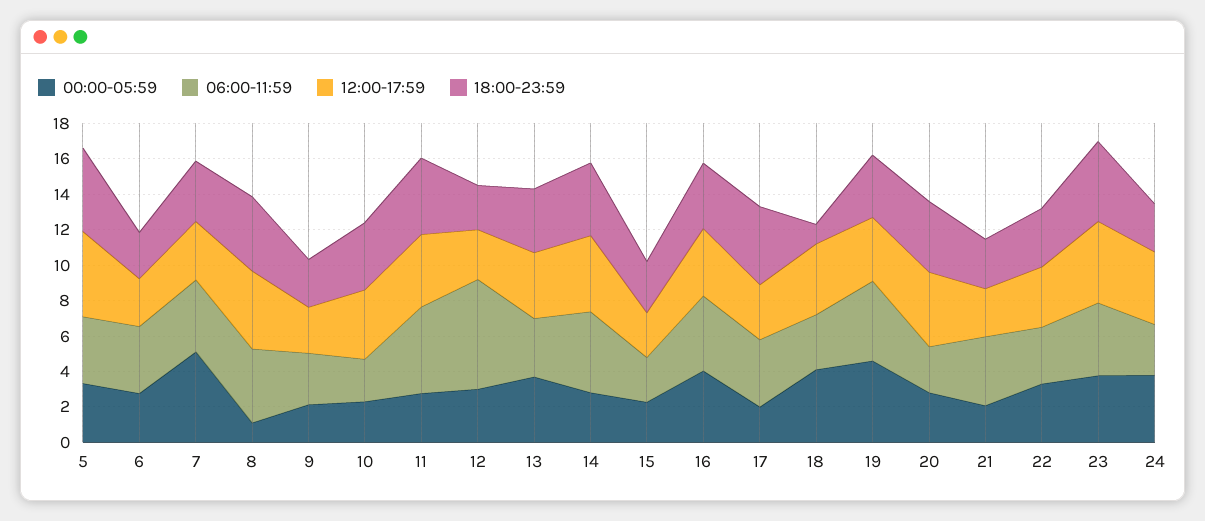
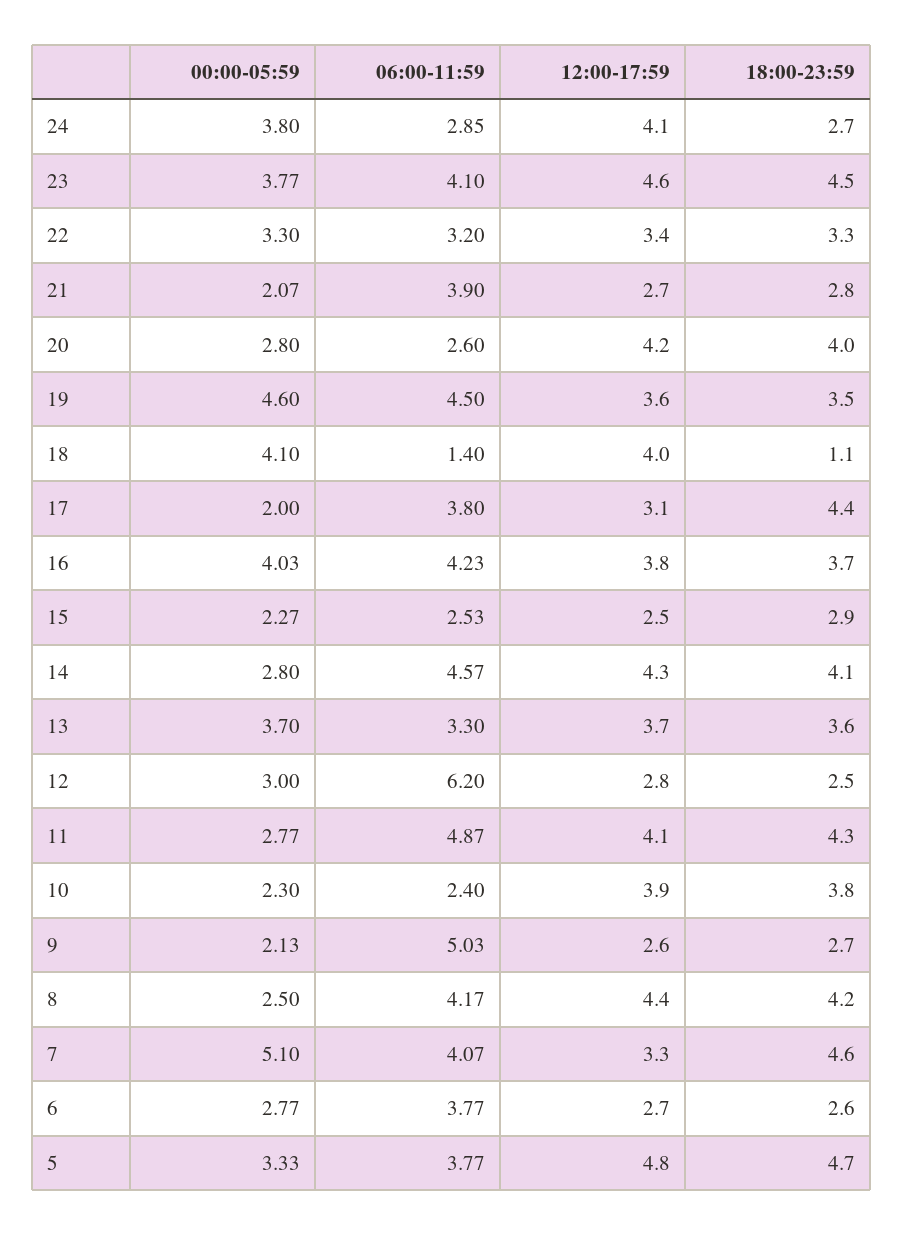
18:00-23:59, 7: 3.5 -> 4.6
00:00-05:59, 8: 1 -> 2.5
06:00-11:59, 9: 3 -> 5.03
06:00-11:59, 18: 3 -> 1.4

